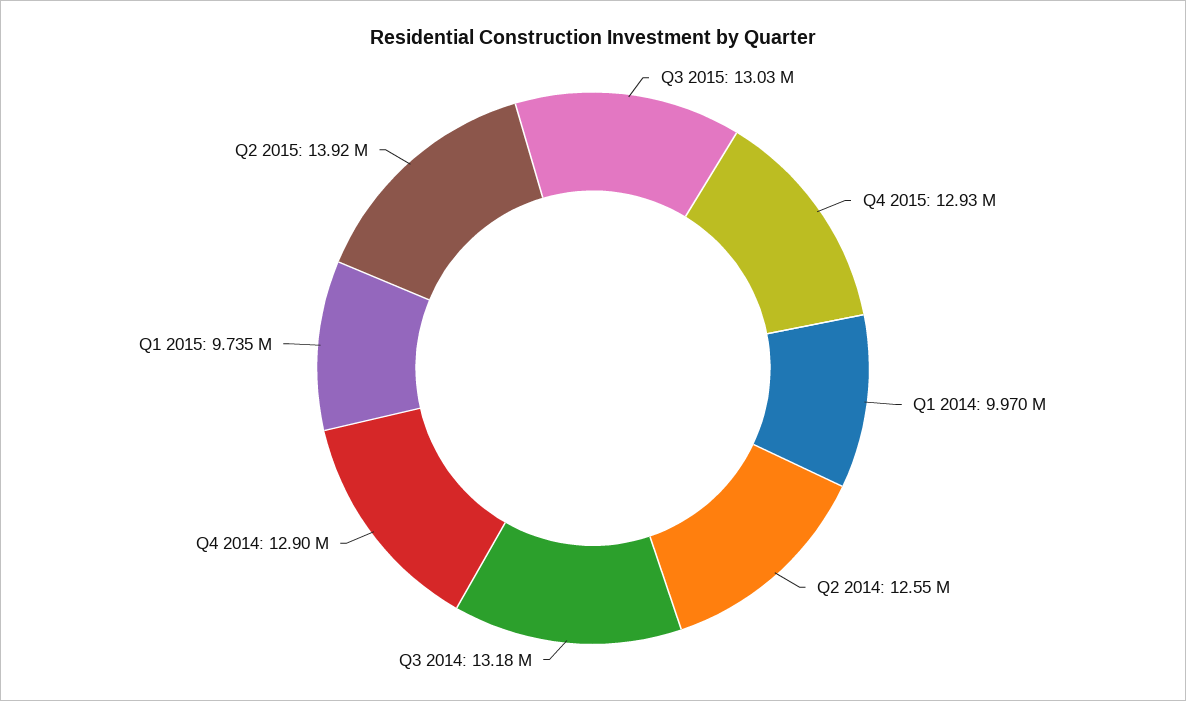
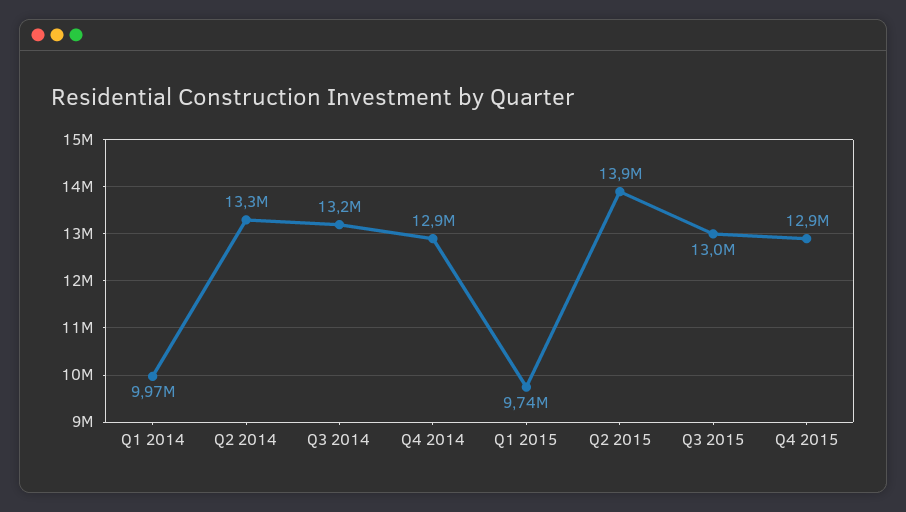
Q2 2014: 12550000 -> 13300000

